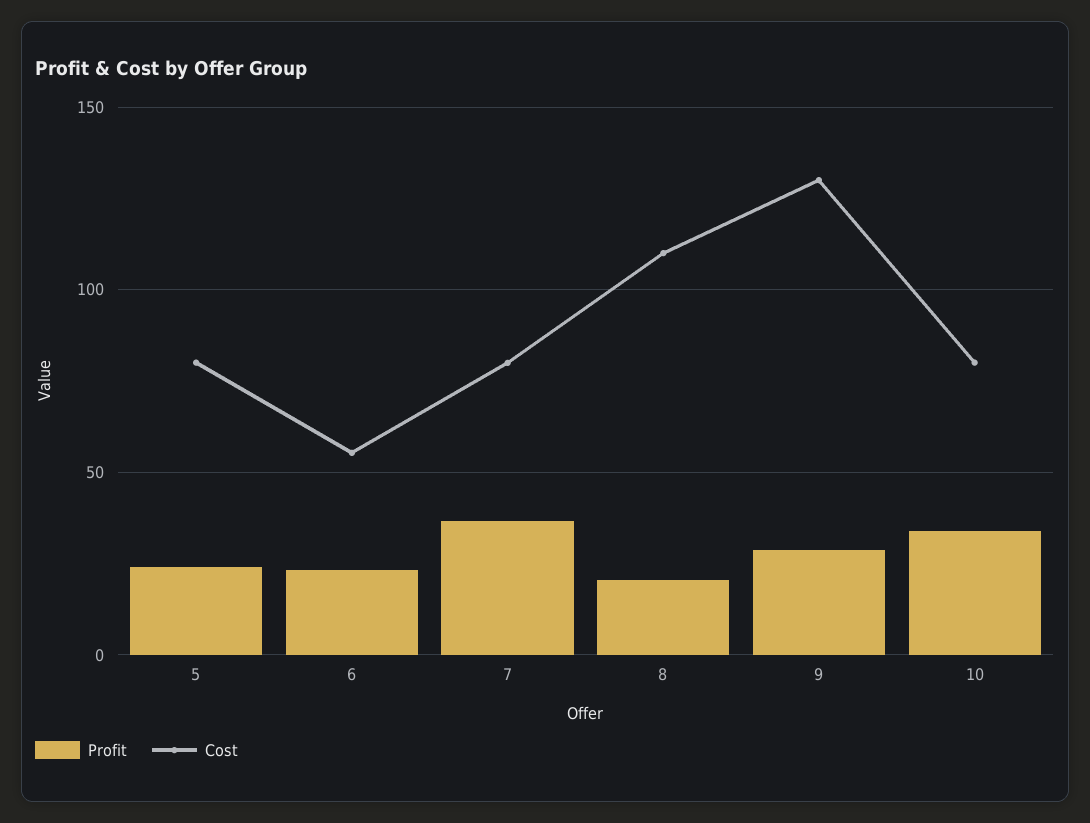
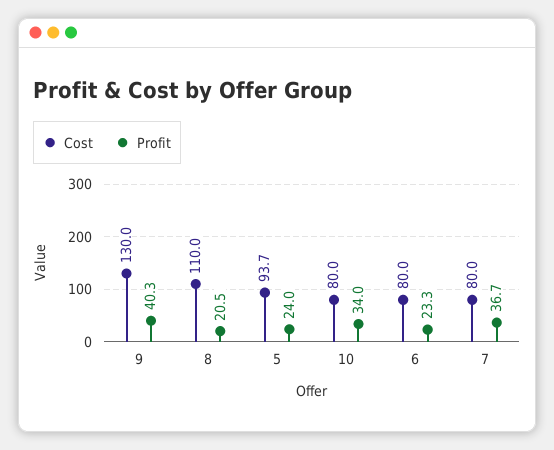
Cost, 5: 80 -> 93.7
Cost, 6: 55 -> 80
Profit, 9: 30 -> 40.3

